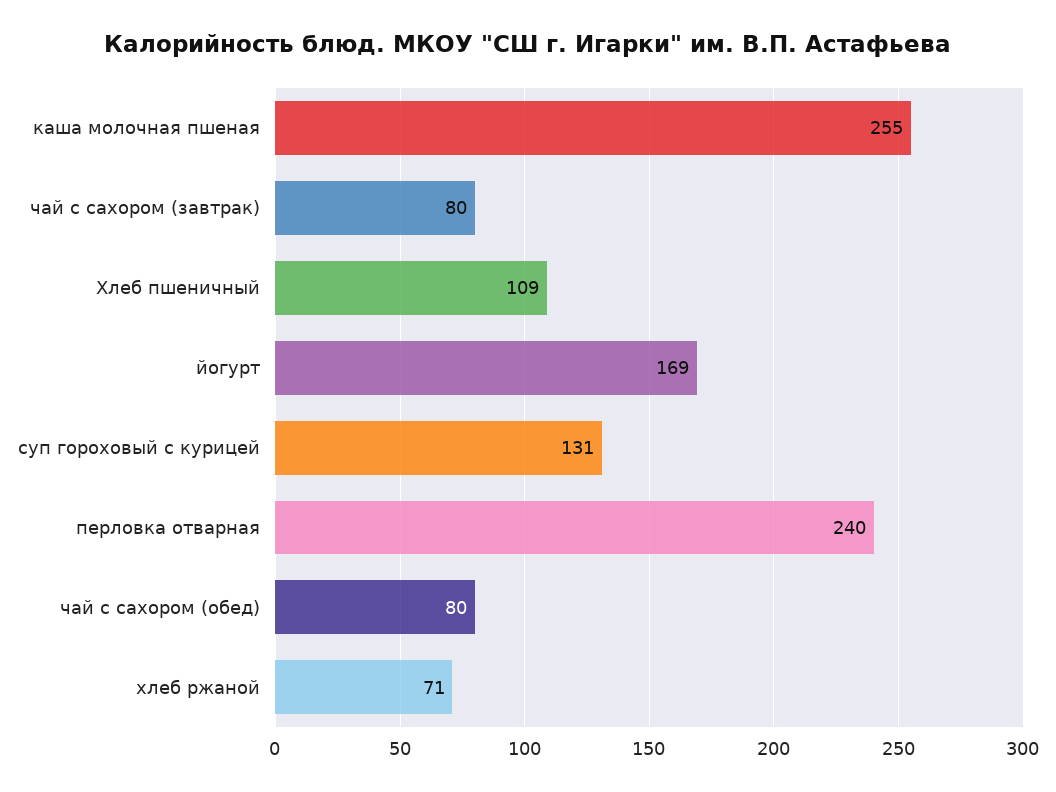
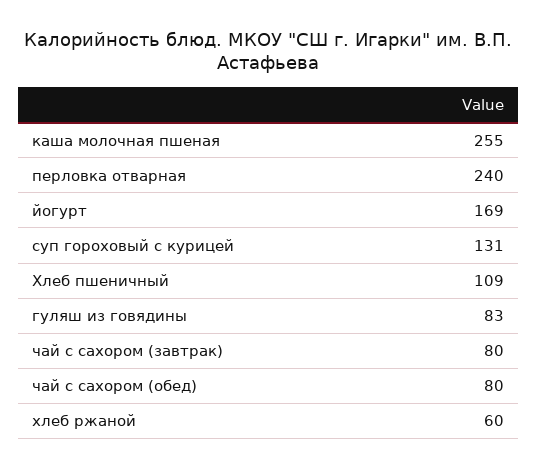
хлеб ржаной: 71 -> 60
гуляш из говядины: none -> 83

